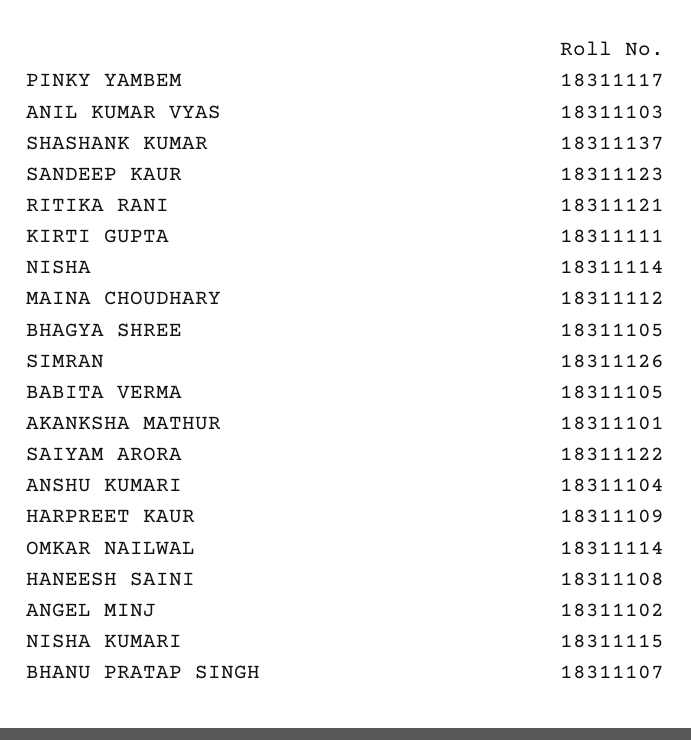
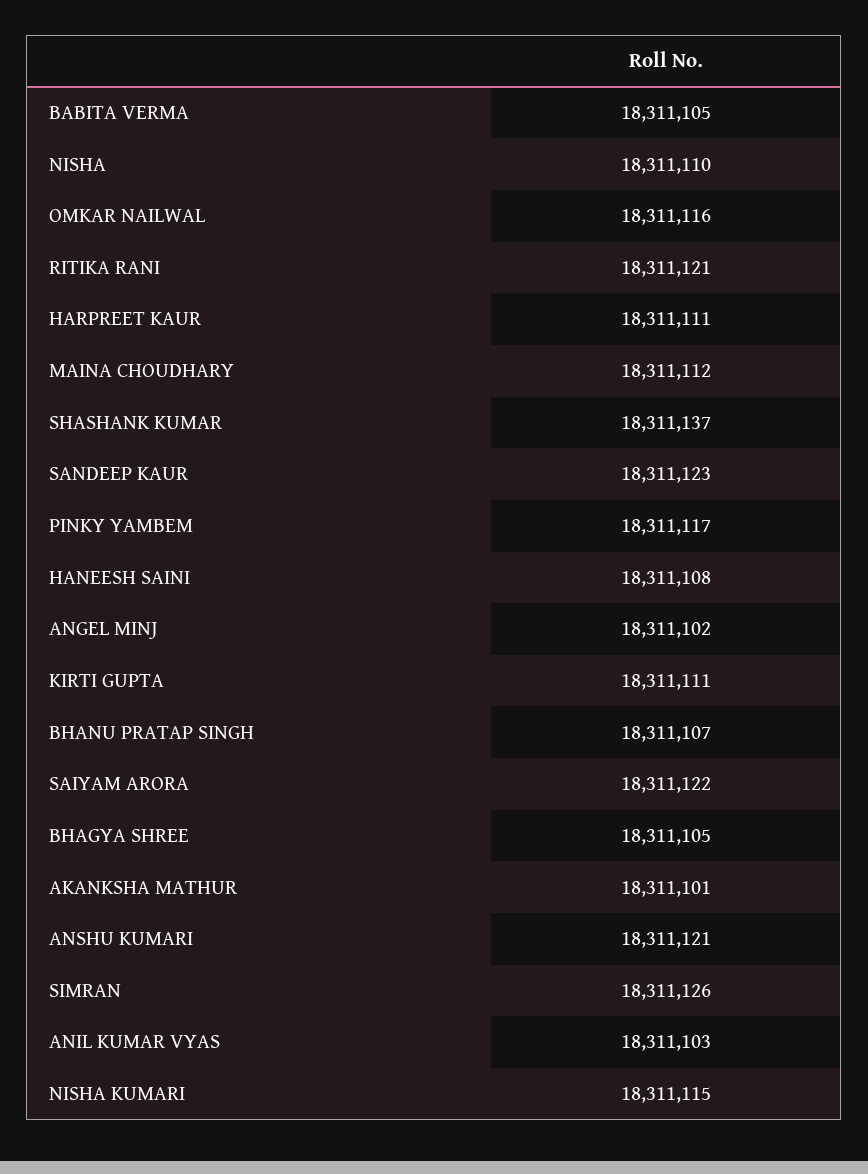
NISHA: 18311114 -> 18311110
ANSHU KUMARI: 18311104 -> 18311121
HARPREET KAUR: 18311109 -> 18311111
OMKAR NAILWAL: 18311114 -> 18311116

